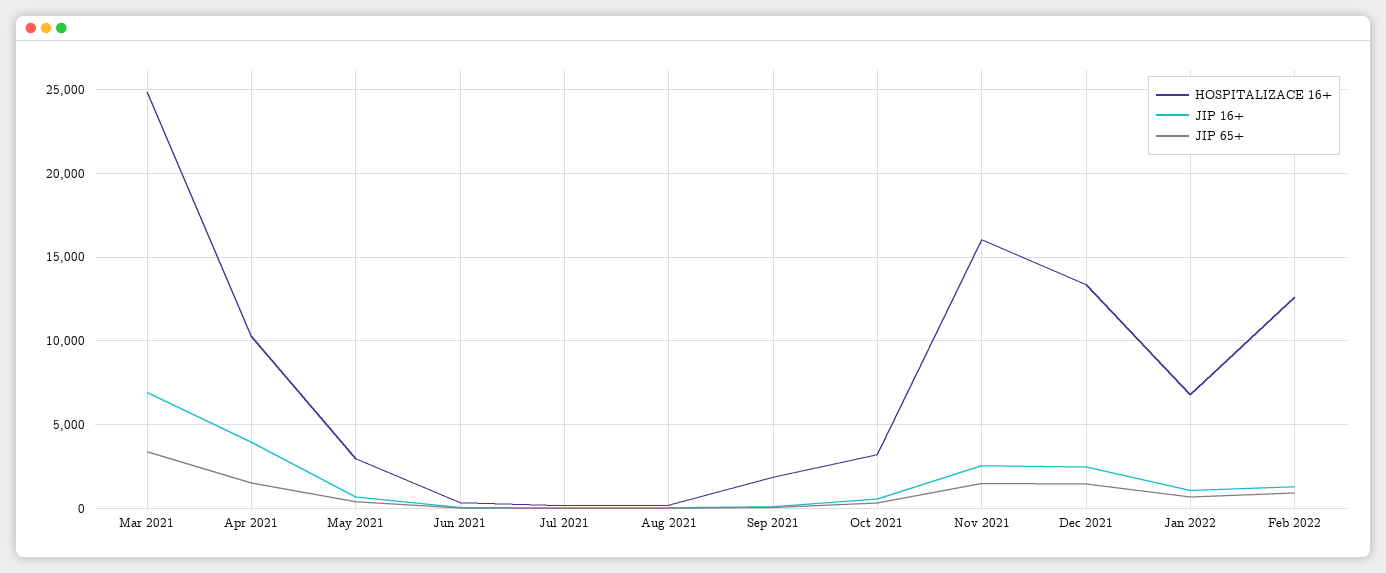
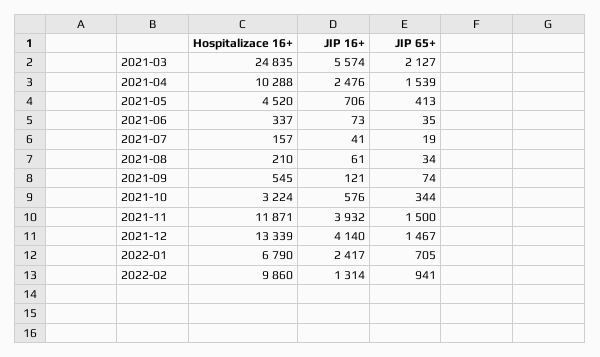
JIP 16+, Mar 2021: 7000 -> 5574
JIP 65+, Mar 2021: 3500 -> 2127
JIP 16+, Apr 2021: 4000 -> 2476
HOSPITALIZACE 16+, May 2021: 3000 -> 4520
HOSPITALIZACE 16+, Sep 2021: 2000 -> 545
HOSPITALIZACE 16+, Nov 2021: 16000 -> 11871
JIP 16+, Nov 2021: 2500 -> 3932
JIP 16+, Dec 2021: 2500 -> 4140
JIP 16+, Jan 2022: 1000 -> 2417
HOSPITALIZACE 16+, Feb 2022: 12500 -> 9860

